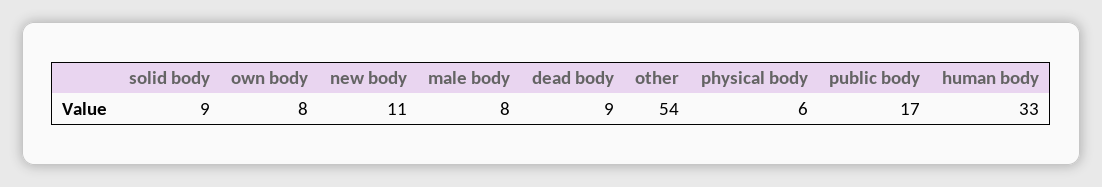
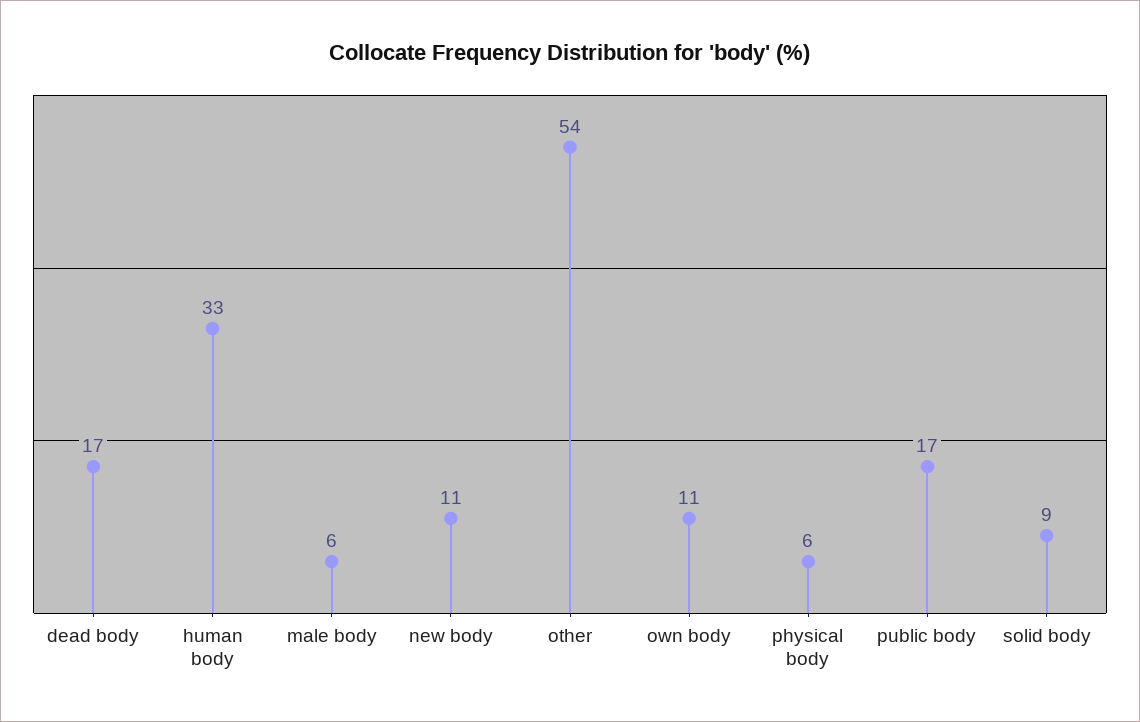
own body: 8 -> 11
male body: 8 -> 6
dead body: 9 -> 17

